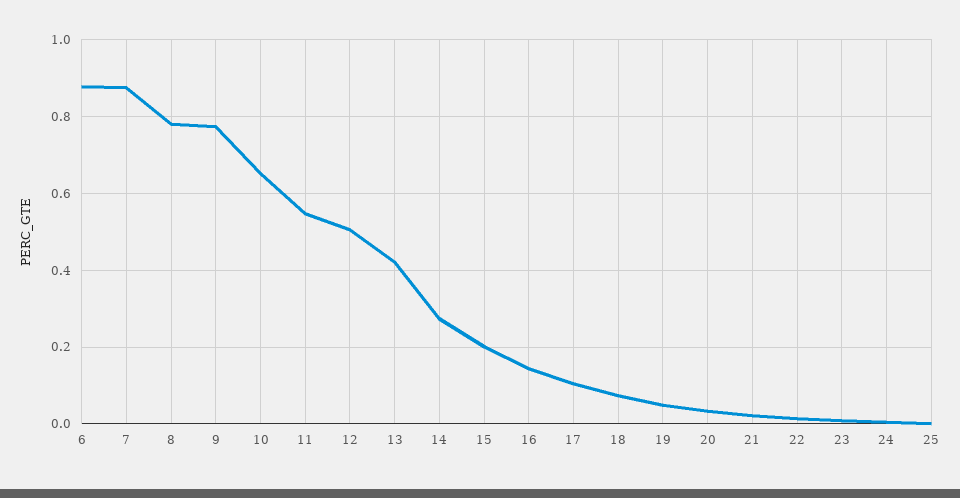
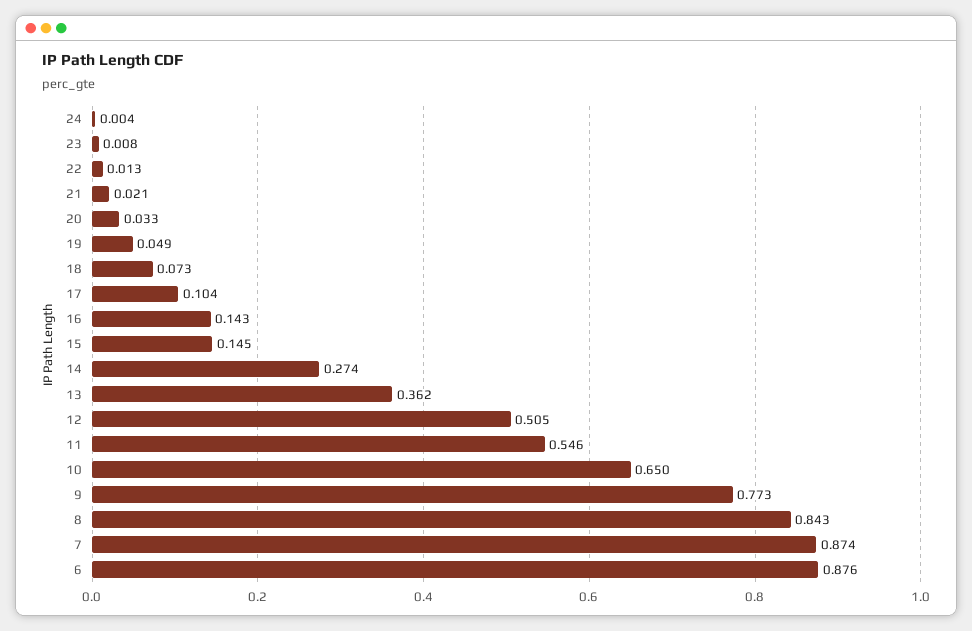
8: 0.78 -> 0.843
13: 0.42 -> 0.362
15: 0.2 -> 0.145
25: 0 -> none

